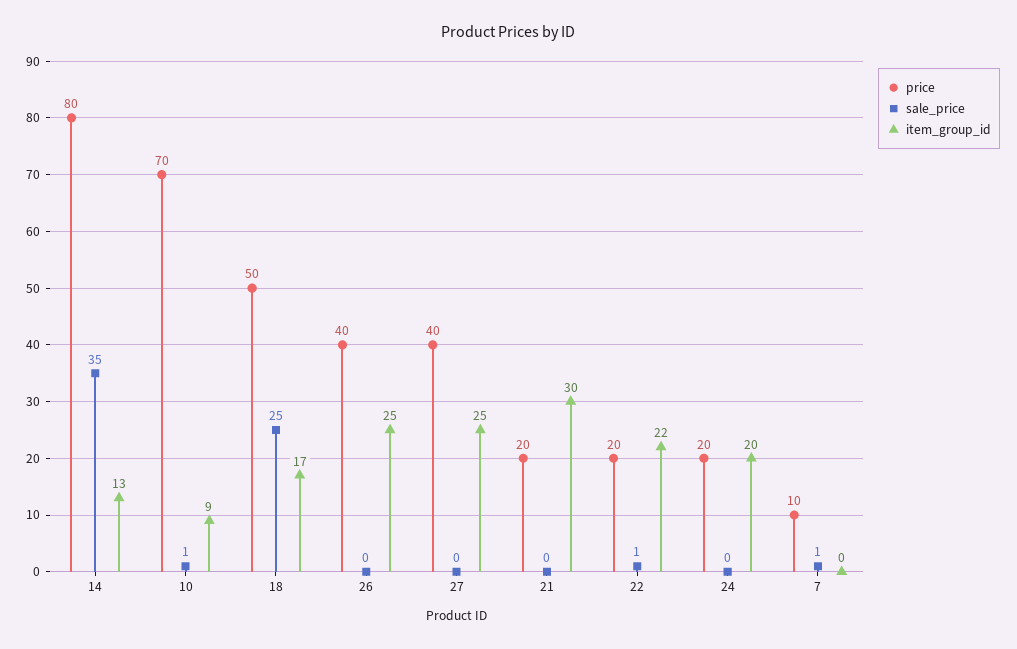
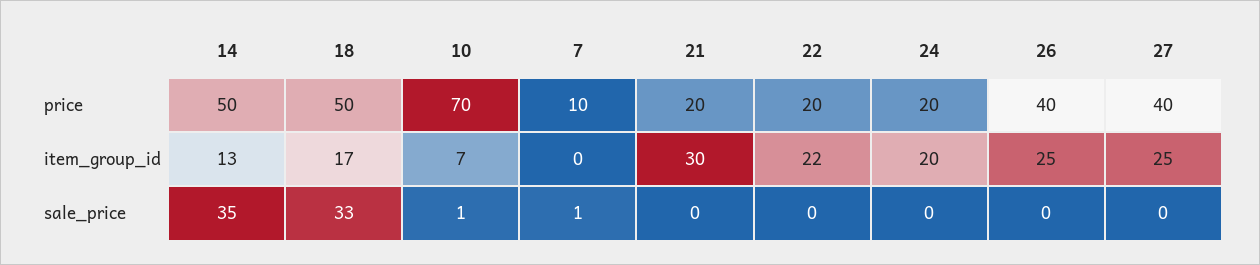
price, 14: 80 -> 50
item_group_id, 10: 9 -> 7
sale_price, 18: 25 -> 33
sale_price, 22: 1 -> 0

